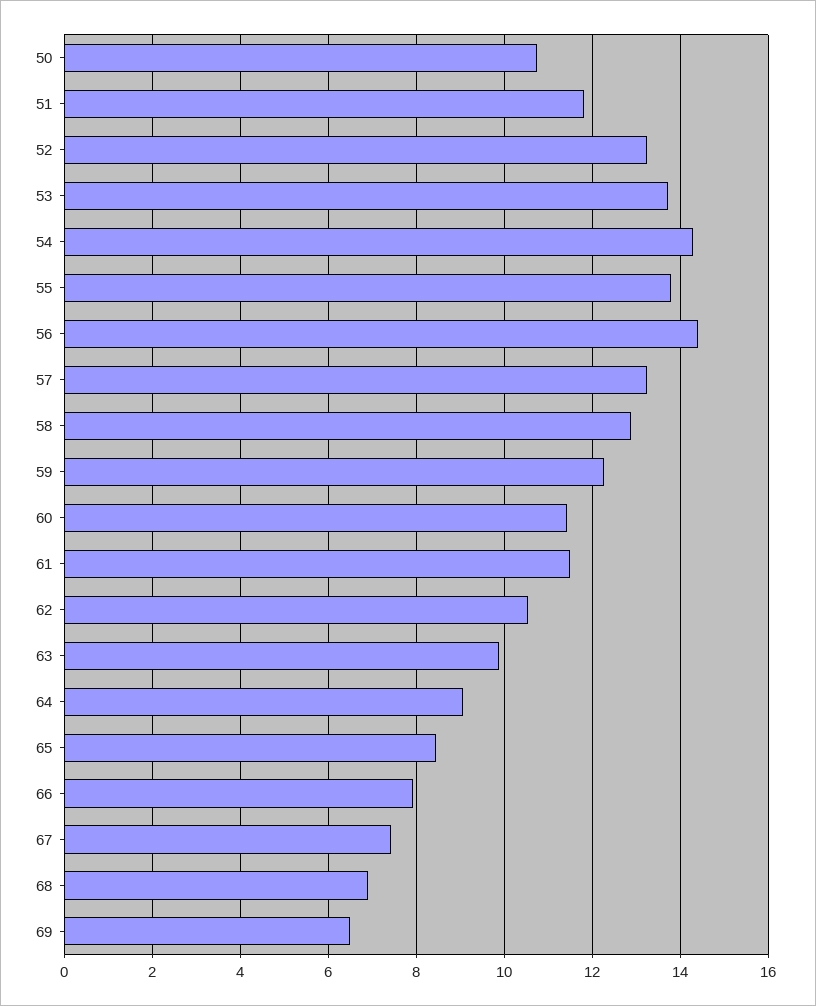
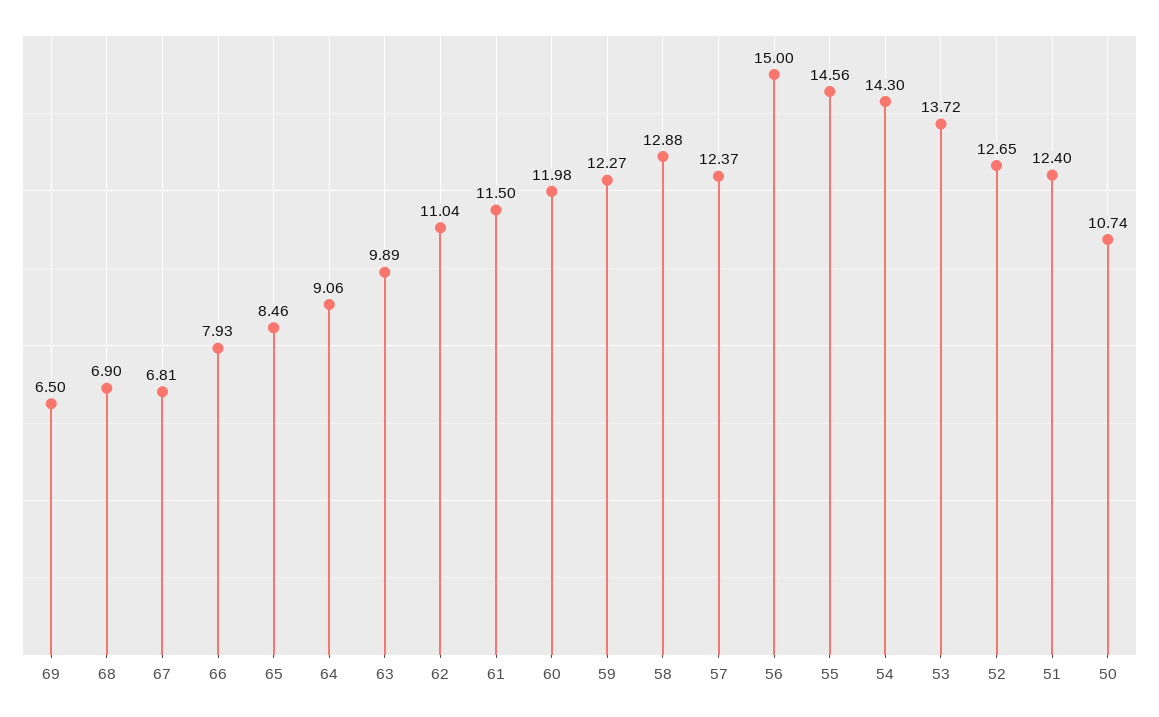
51: 11.8 -> 12.4
52: 13.2 -> 12.65
55: 13.8 -> 14.56
56: 14.4 -> 15
57: 13.2 -> 12.37
60: 11.4 -> 11.98
62: 10.6 -> 11.04
67: 7.4 -> 6.81

